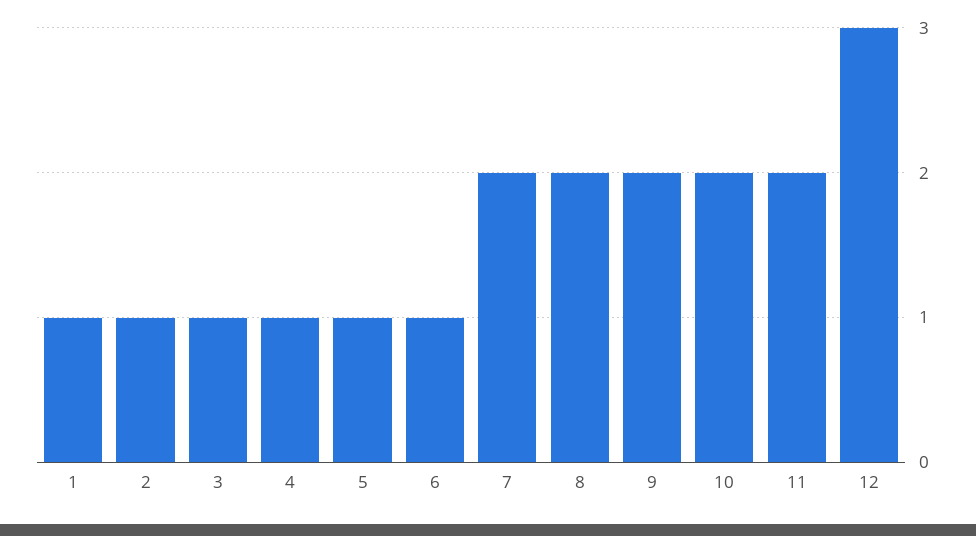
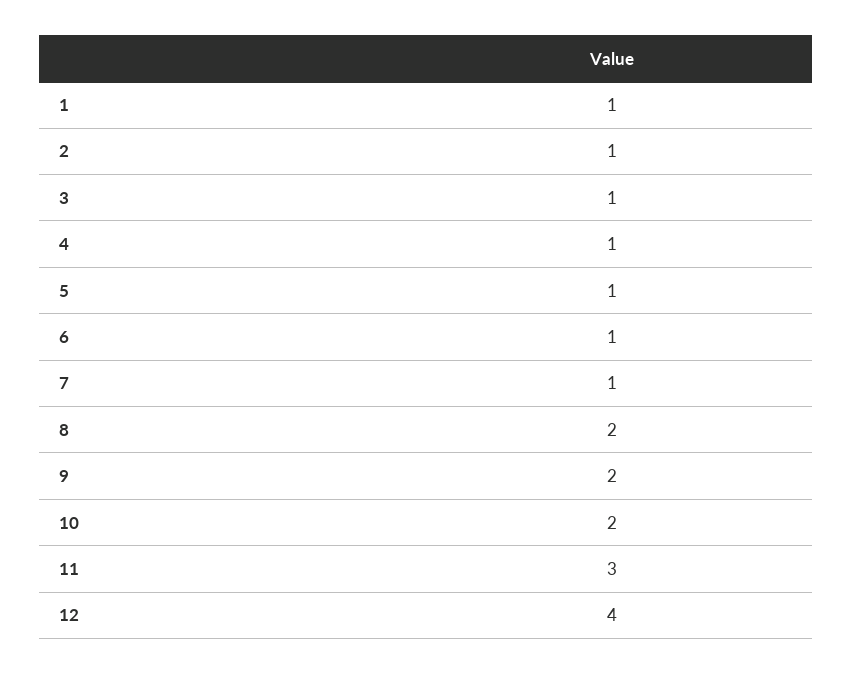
7: 2 -> 1
11: 2 -> 3
12: 3 -> 4

